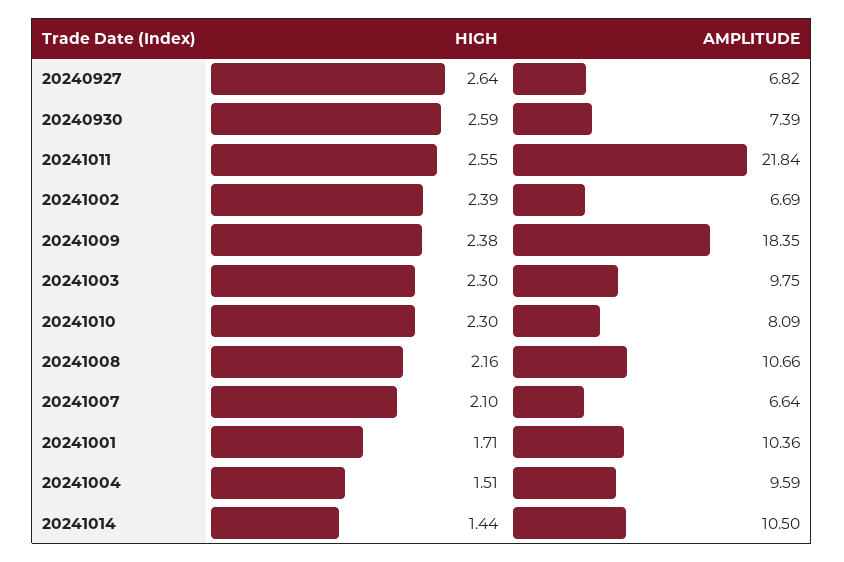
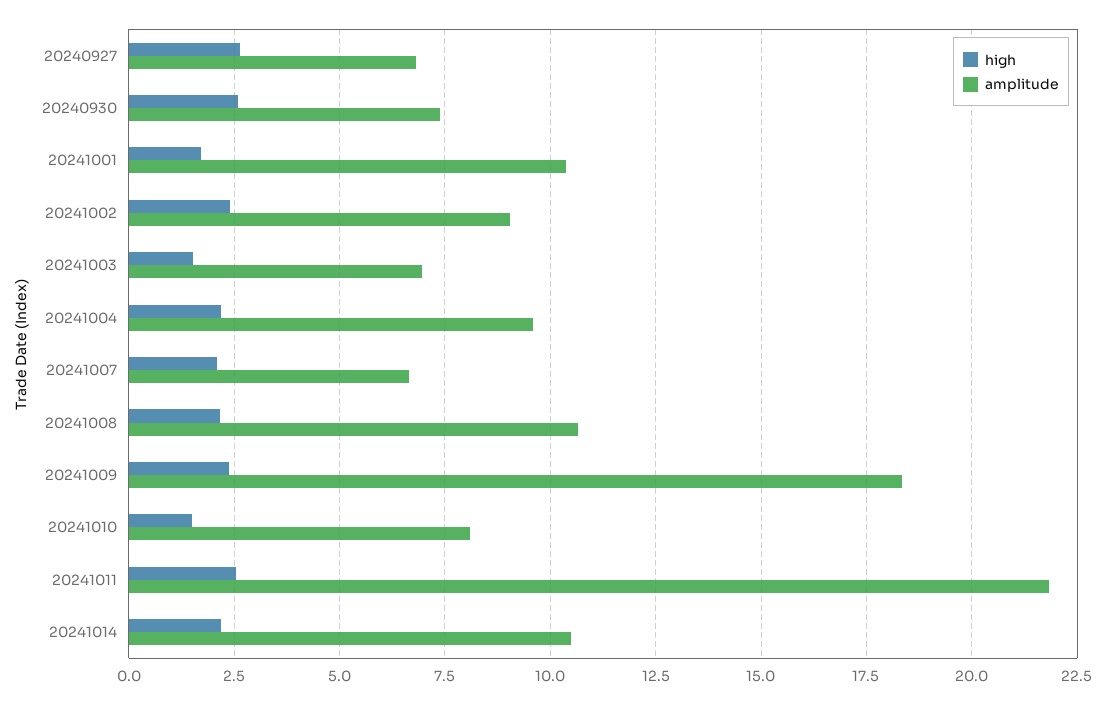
AMPLITUDE, 20241002: 6.69 -> 9
HIGH, 20241003: 2.3 -> 1.5
AMPLITUDE, 20241003: 9.75 -> 7
HIGH, 20241010: 2.3 -> 1.5
HIGH, 20241004: 1.51 -> 2.25
HIGH, 20241014: 1.44 -> 2.25

